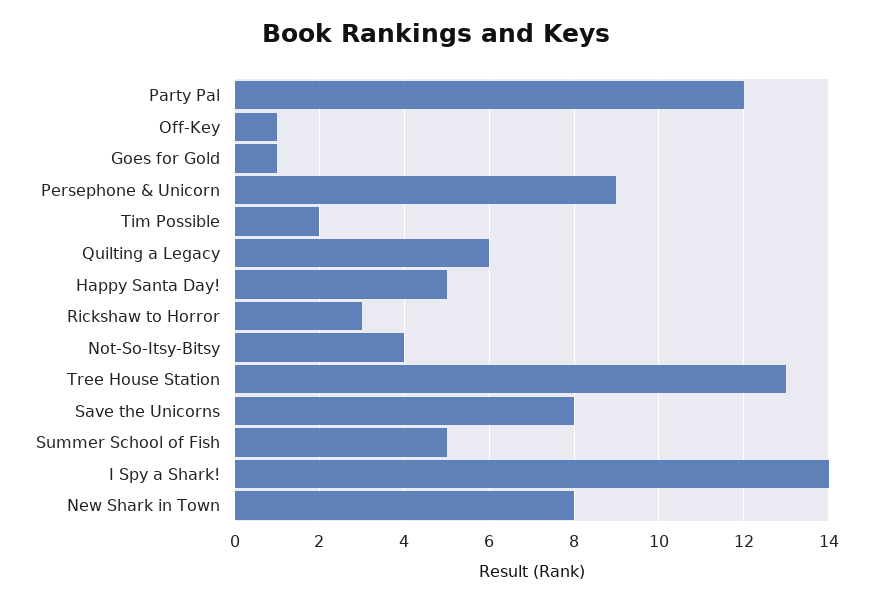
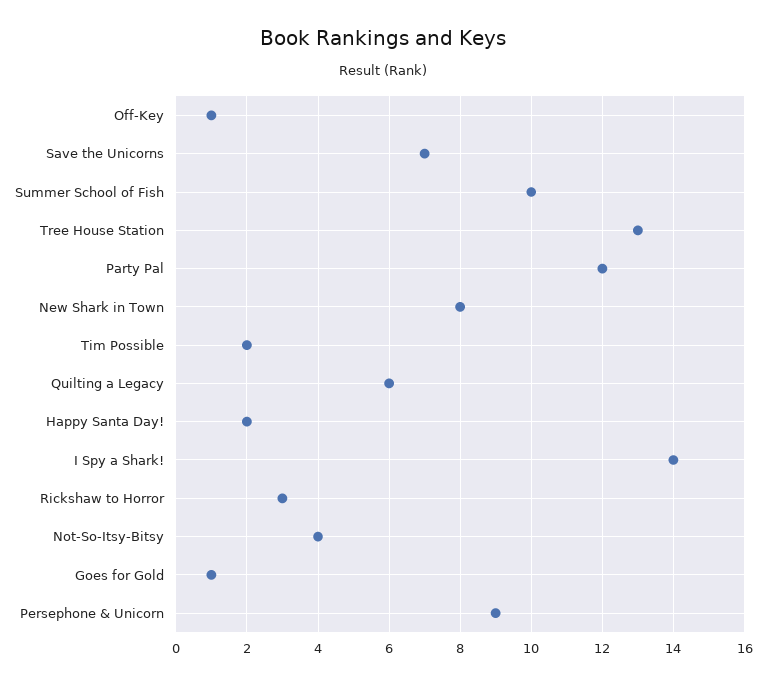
Happy Santa Day!: 5 -> 2
Save the Unicorns: 8 -> 7
Summer School of Fish: 5 -> 10

